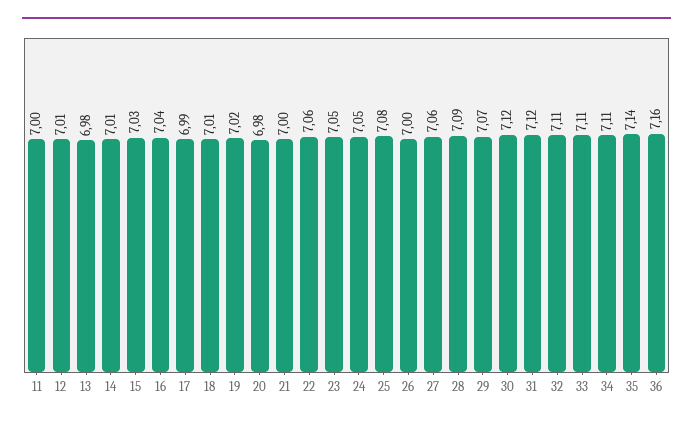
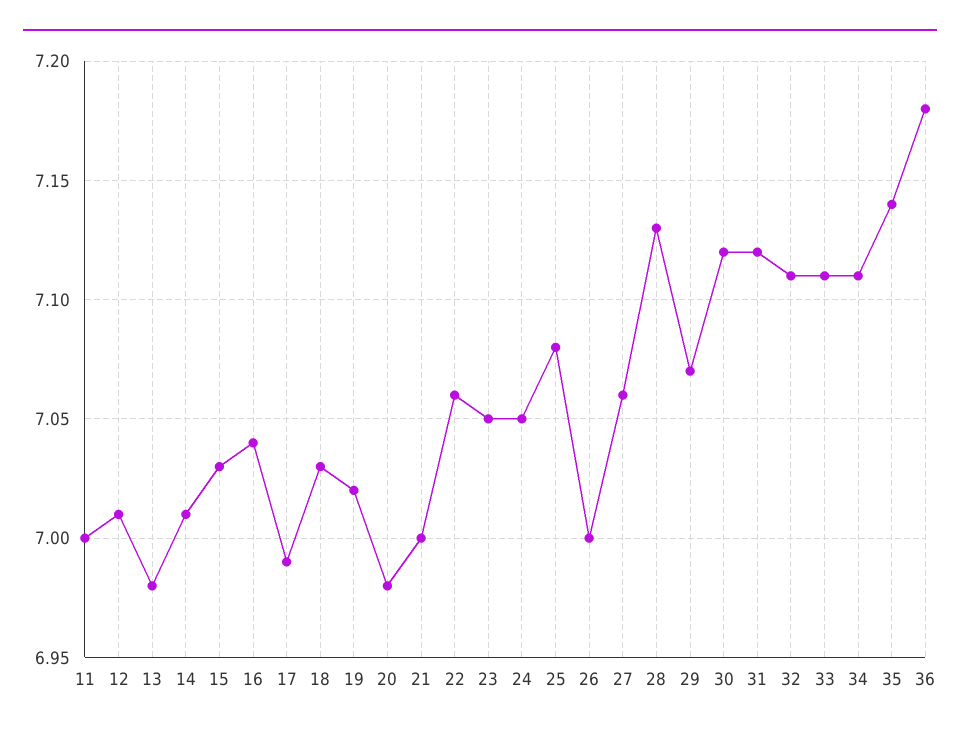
18: 7.01 -> 7.03
28: 7.09 -> 7.13
36: 7.16 -> 7.18

